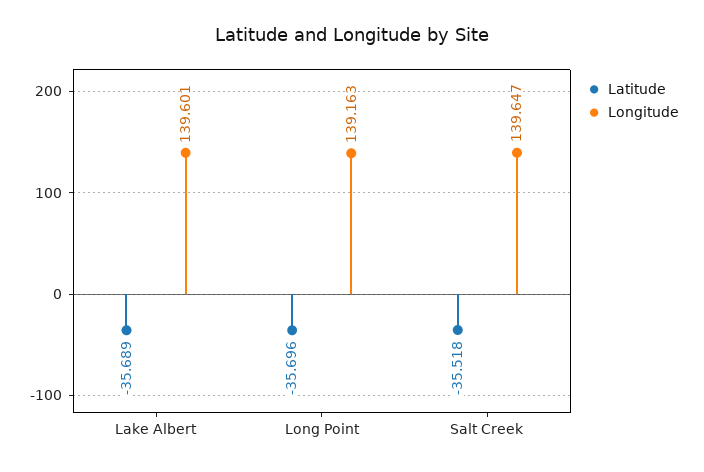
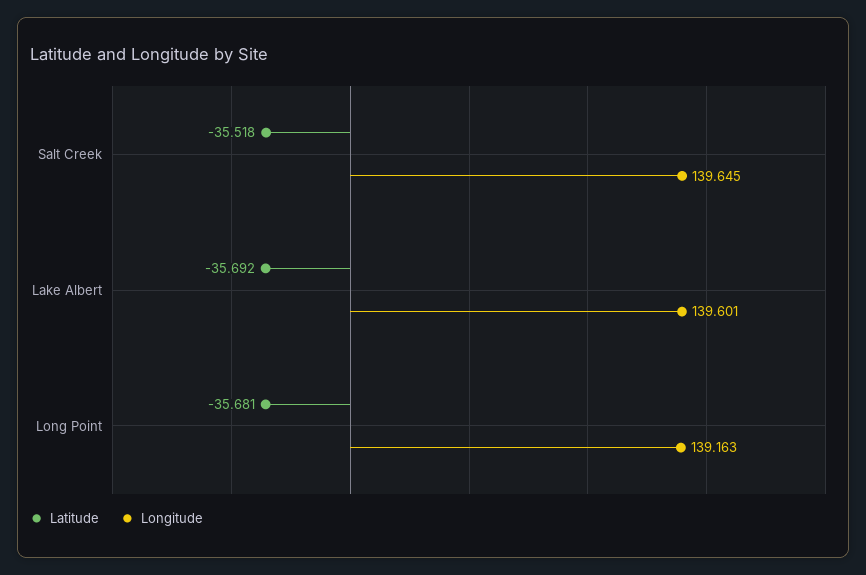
Latitude, Lake Albert: -35.689 -> -35.692
Latitude, Long Point: -35.696 -> -35.681
Longitude, Salt Creek: 139.647 -> 139.645

